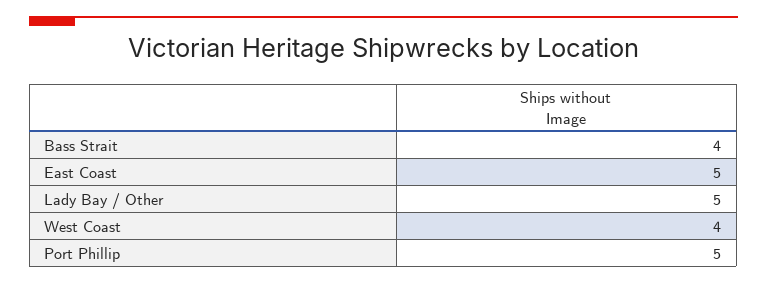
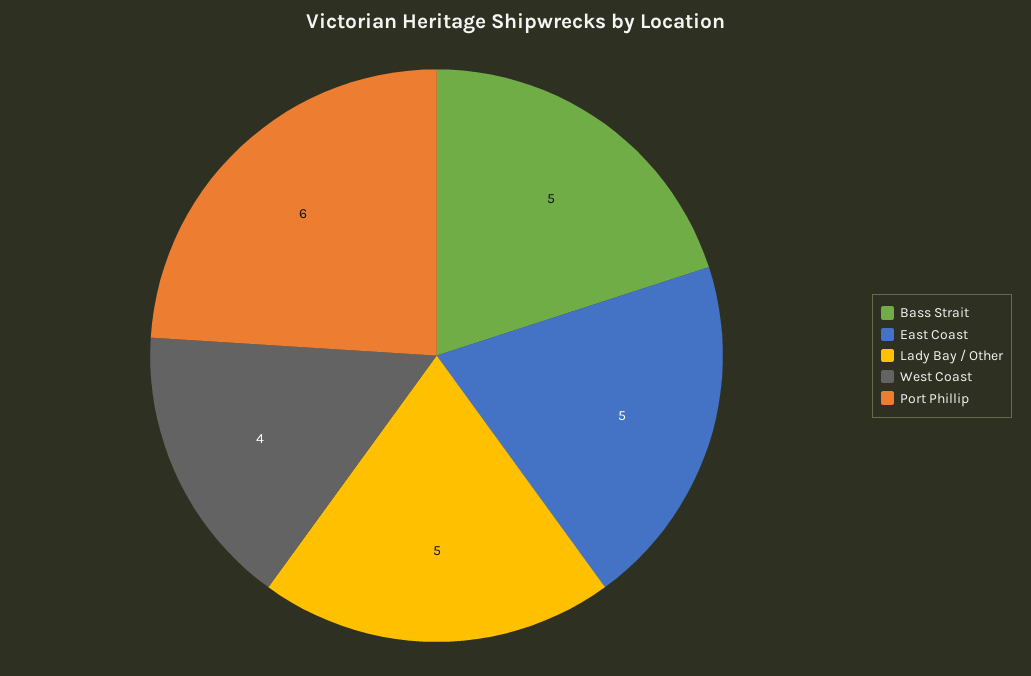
Bass Strait: 4 -> 5
Port Phillip: 5 -> 6

